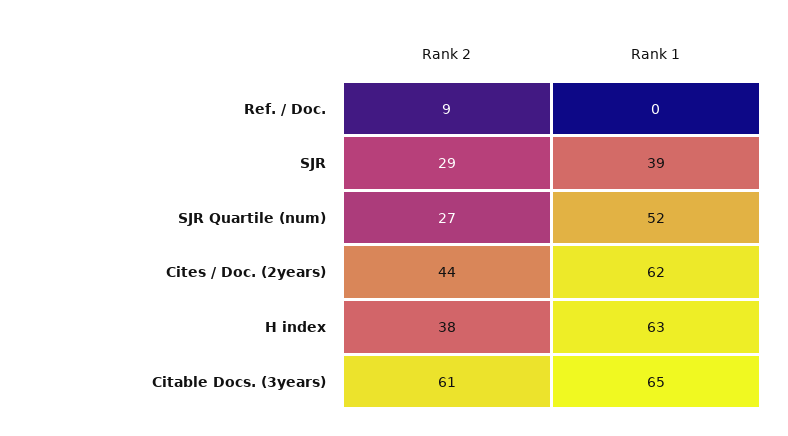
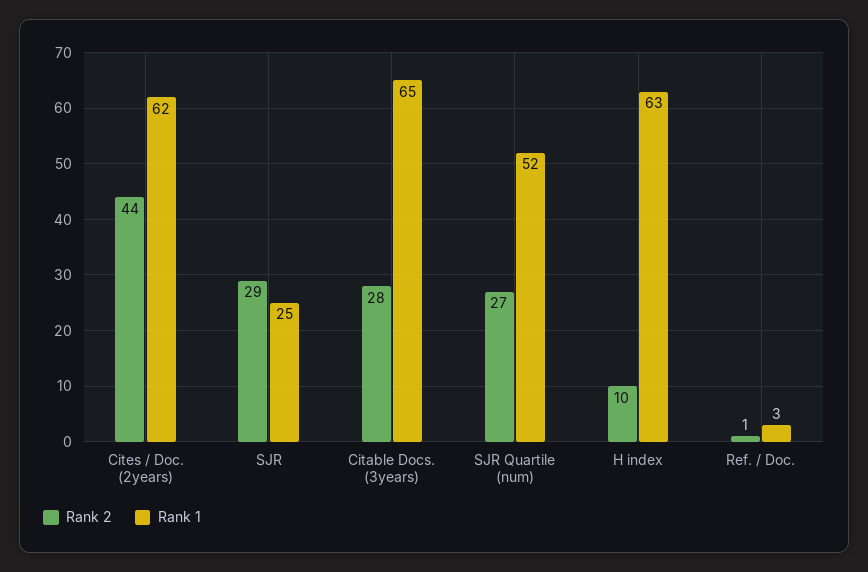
Rank 2, Ref. / Doc.: 9 -> 1
Rank 1, Ref. / Doc.: 0 -> 3
Rank 1, SJR: 39 -> 25
Rank 2, H index: 38 -> 10
Rank 2, Citable Docs. (3years): 61 -> 28

